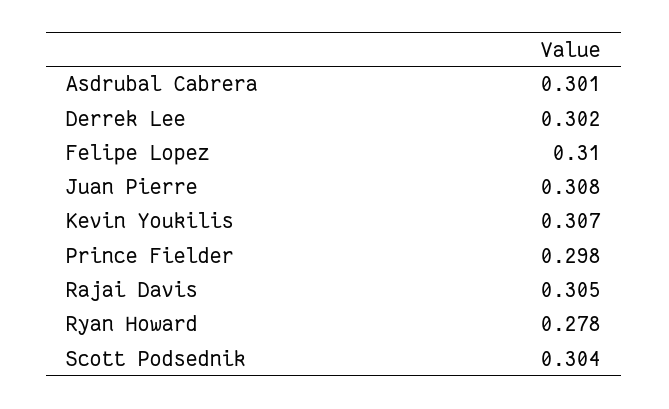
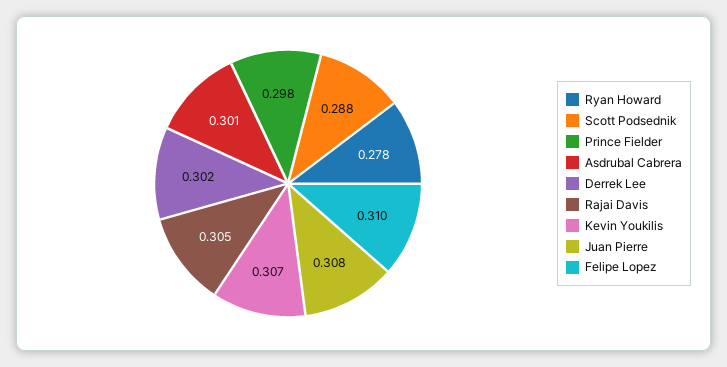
Scott Podsednik: 0.304 -> 0.288

